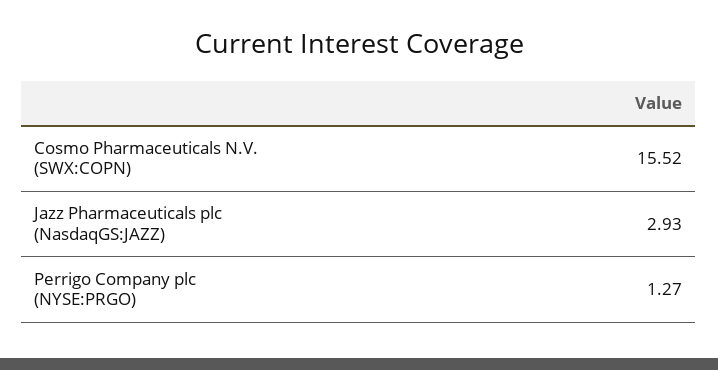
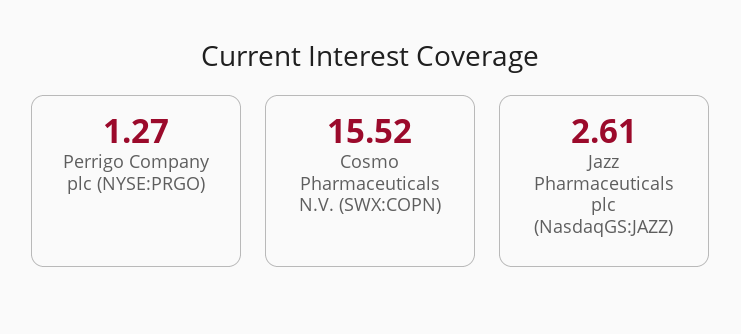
Jazz Pharmaceuticals plc (NasdaqGS:JAZZ): 2.93 -> 2.61

